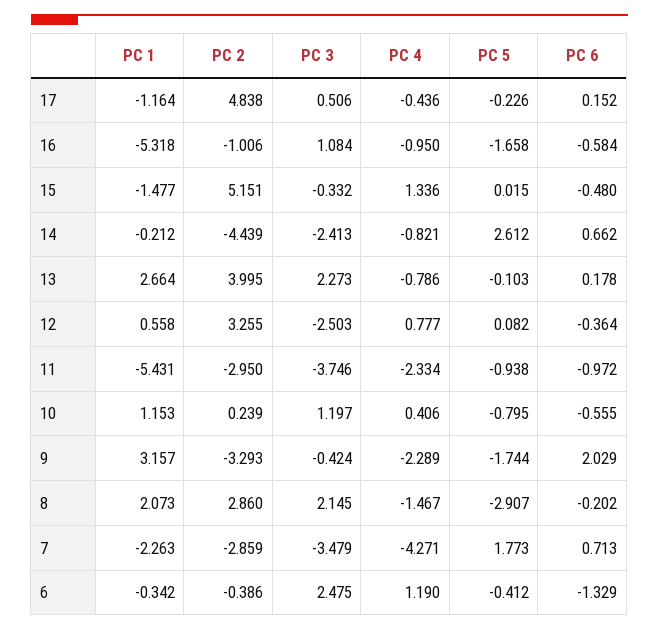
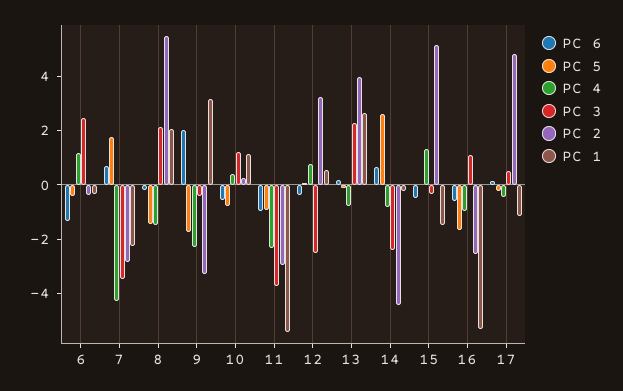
PC 2, 16: -1.006 -> -2.5
PC 2, 8: 2.86 -> 5.5
PC 5, 8: -2.907 -> -1.5

